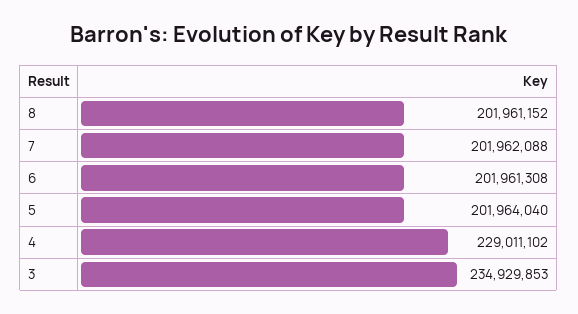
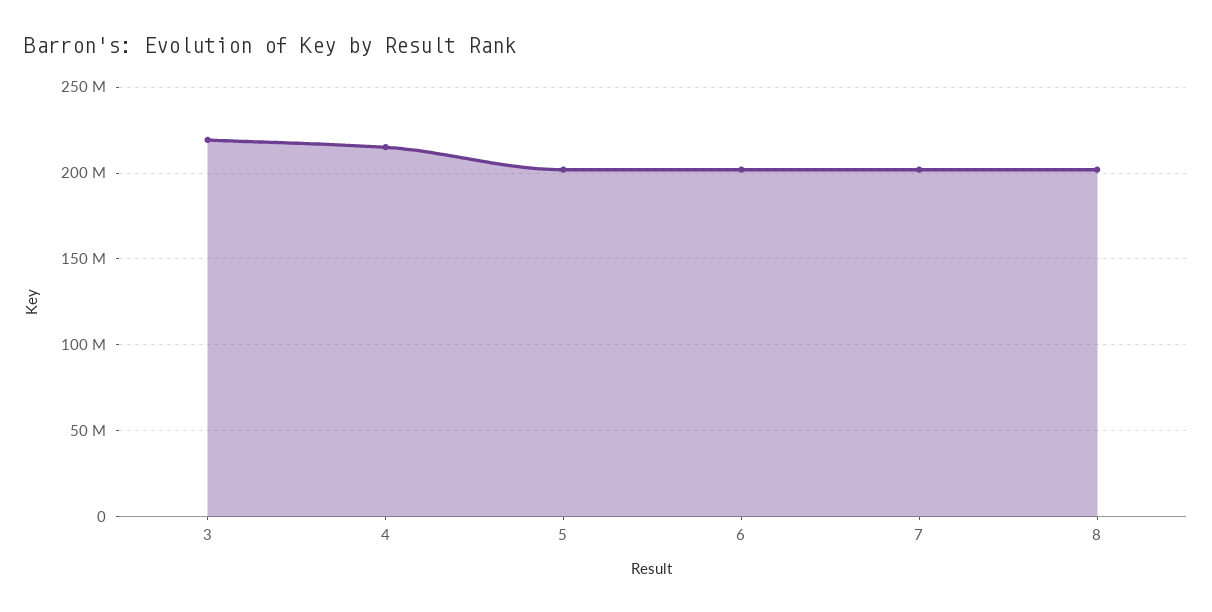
4: 229011102 -> 215000000
3: 234929853 -> 220000000

